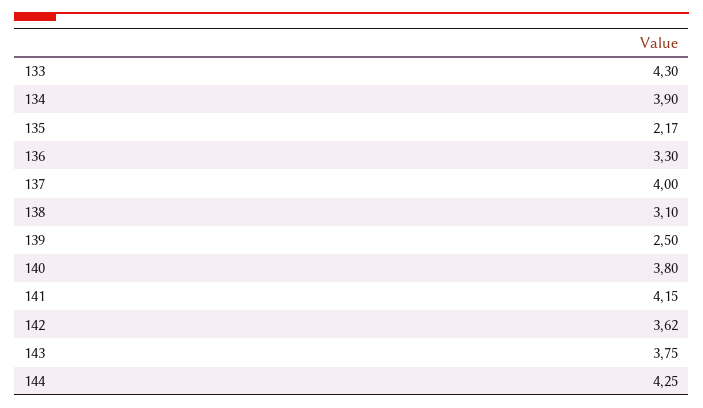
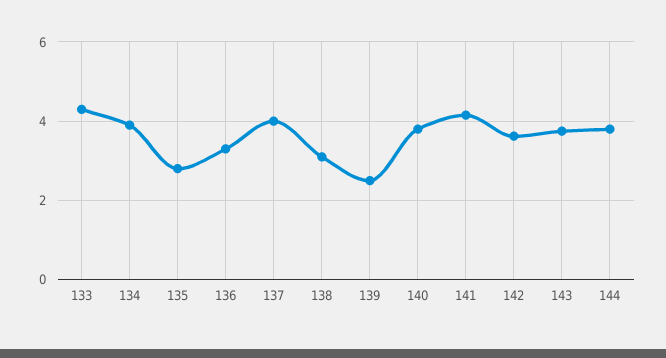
135: 2.17 -> 2.8
144: 4.25 -> 3.8

